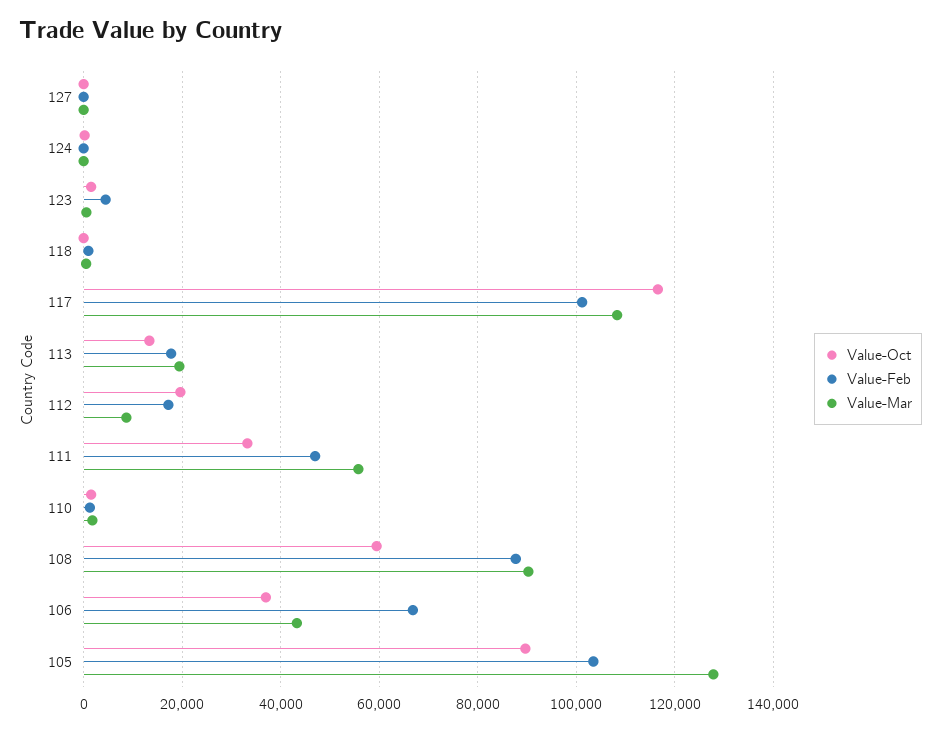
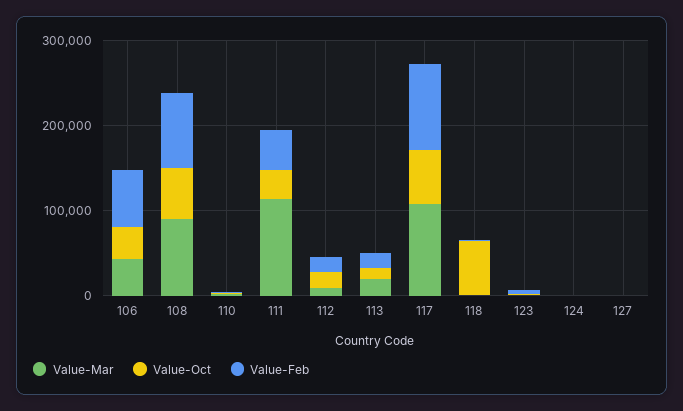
Value-Oct, 118: 0 -> 60000
Value-Oct, 117: 116000 -> 60000
Value-Mar, 111: 56000 -> 120000
Value-Oct, 105: 90000 -> none
Value-Feb, 105: 104000 -> none
Value-Mar, 105: 128000 -> none

